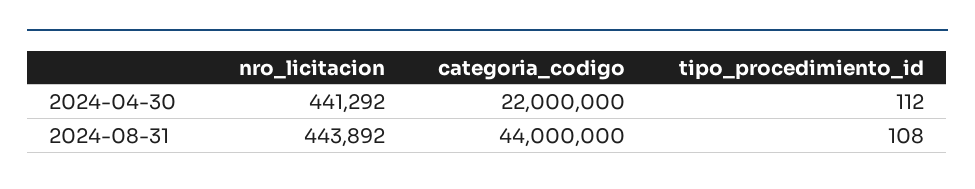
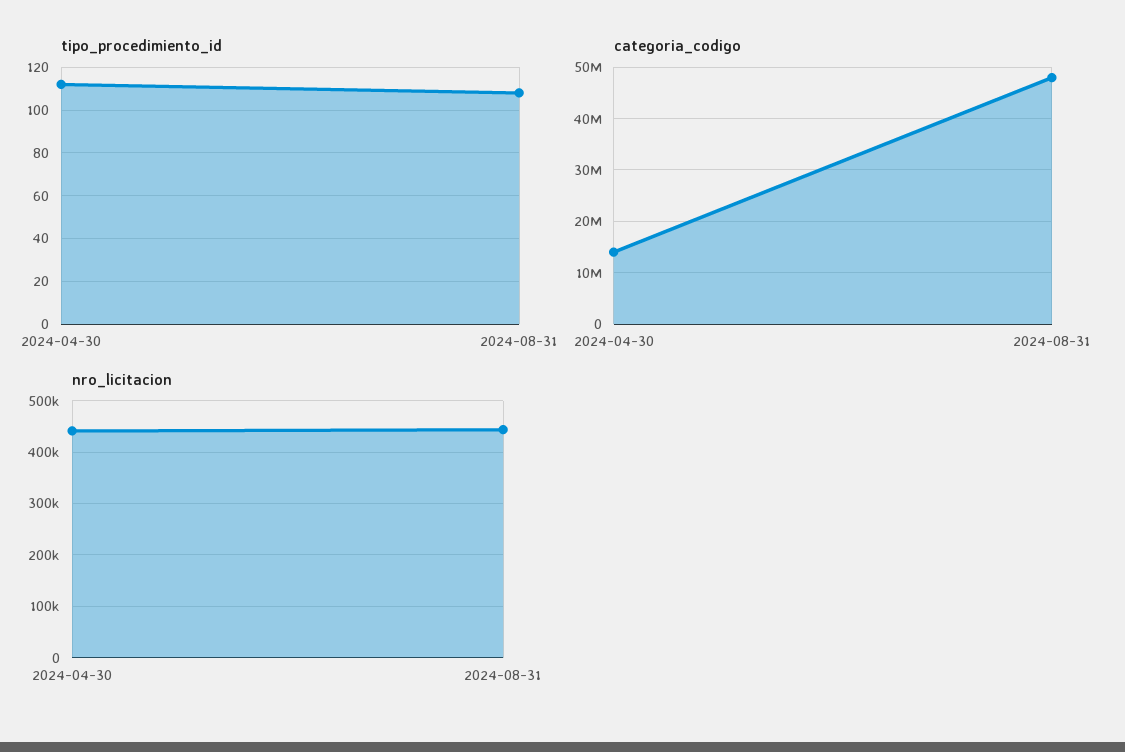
categoria_codigo, 2024-04-30: 22000000 -> 14000000
categoria_codigo, 2024-08-31: 44000000 -> 48000000

